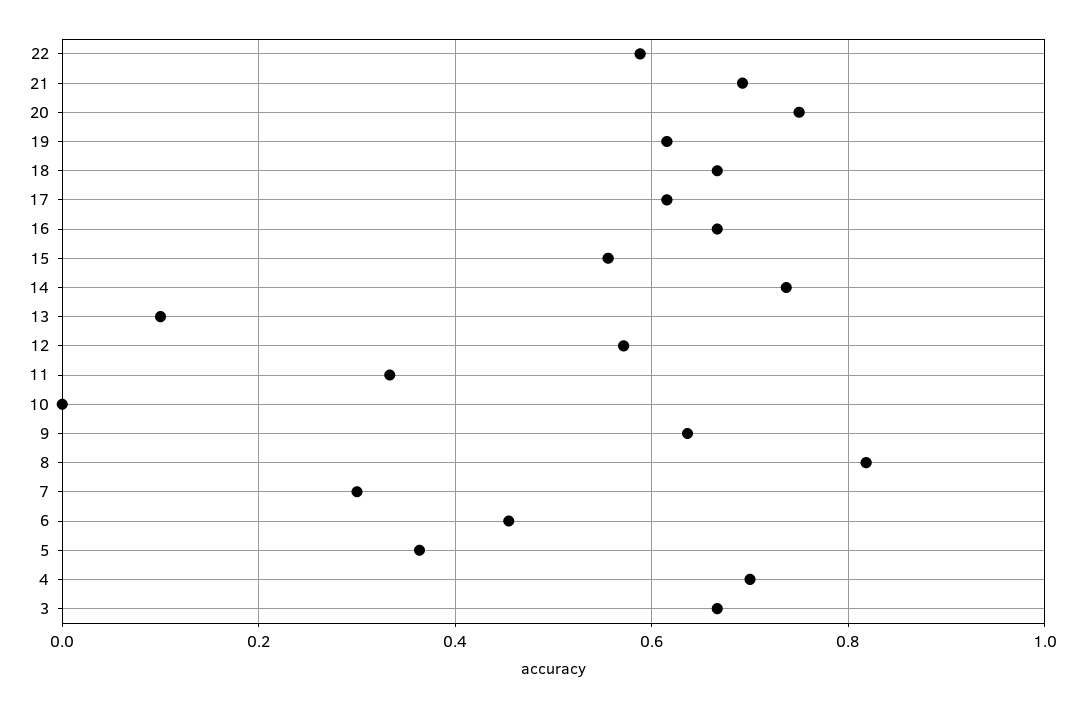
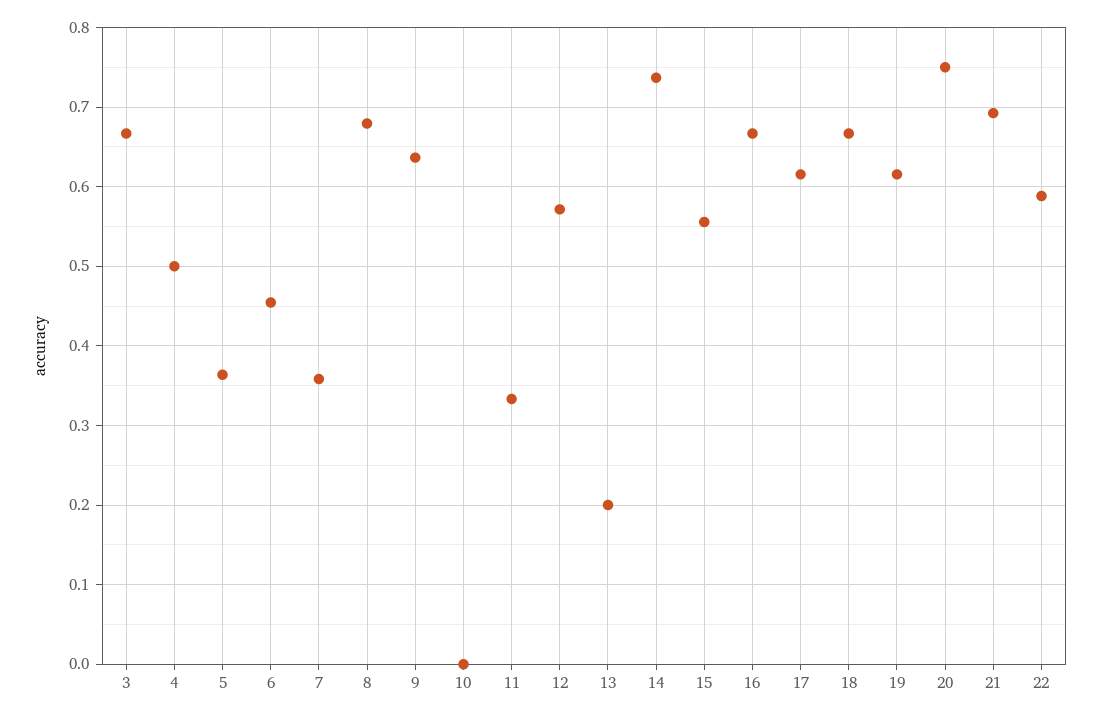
13: 0.1 -> 0.2
8: 0.82 -> 0.68
7: 0.3 -> 0.36
4: 0.7 -> 0.5

